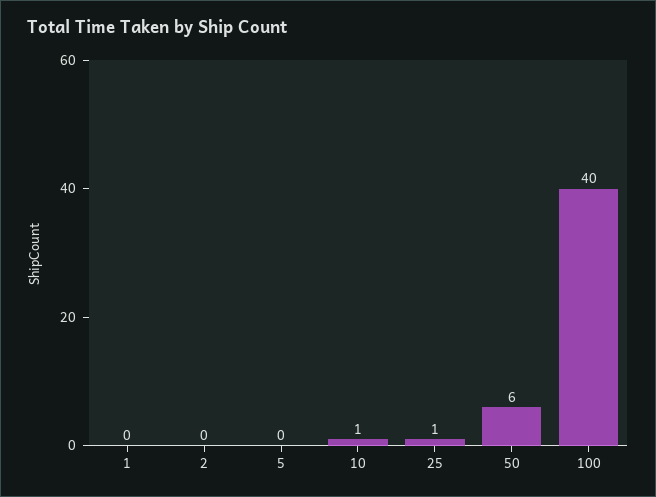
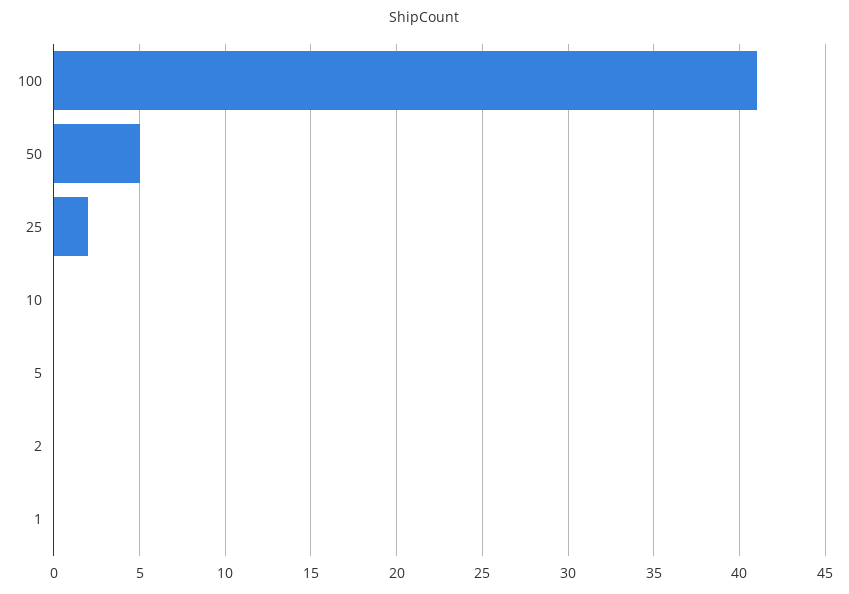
10: 1 -> 0
25: 1 -> 2
50: 6 -> 5
100: 40 -> 41

